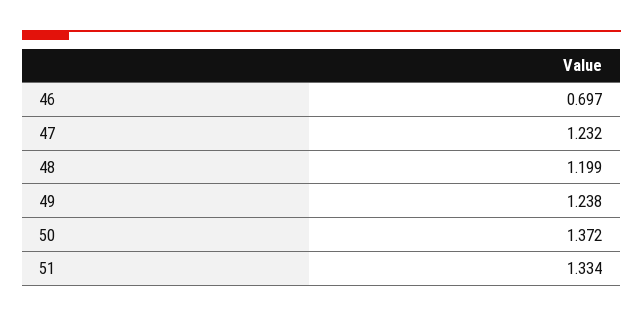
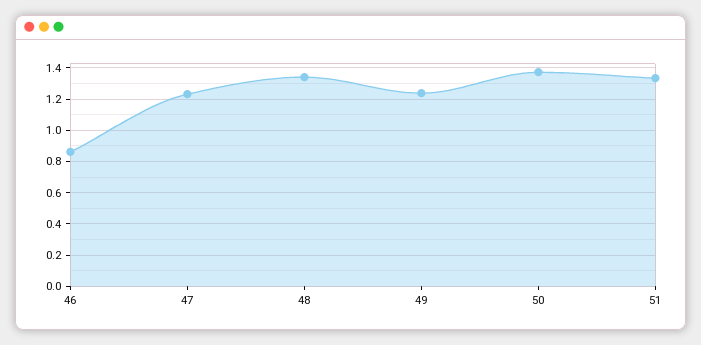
46: 0.697 -> 0.85
48: 1.199 -> 1.35

